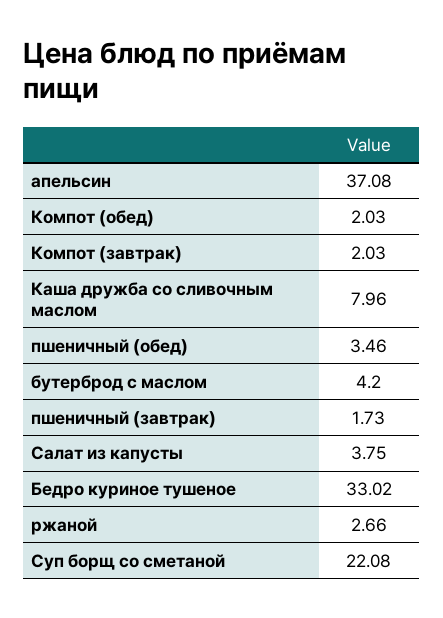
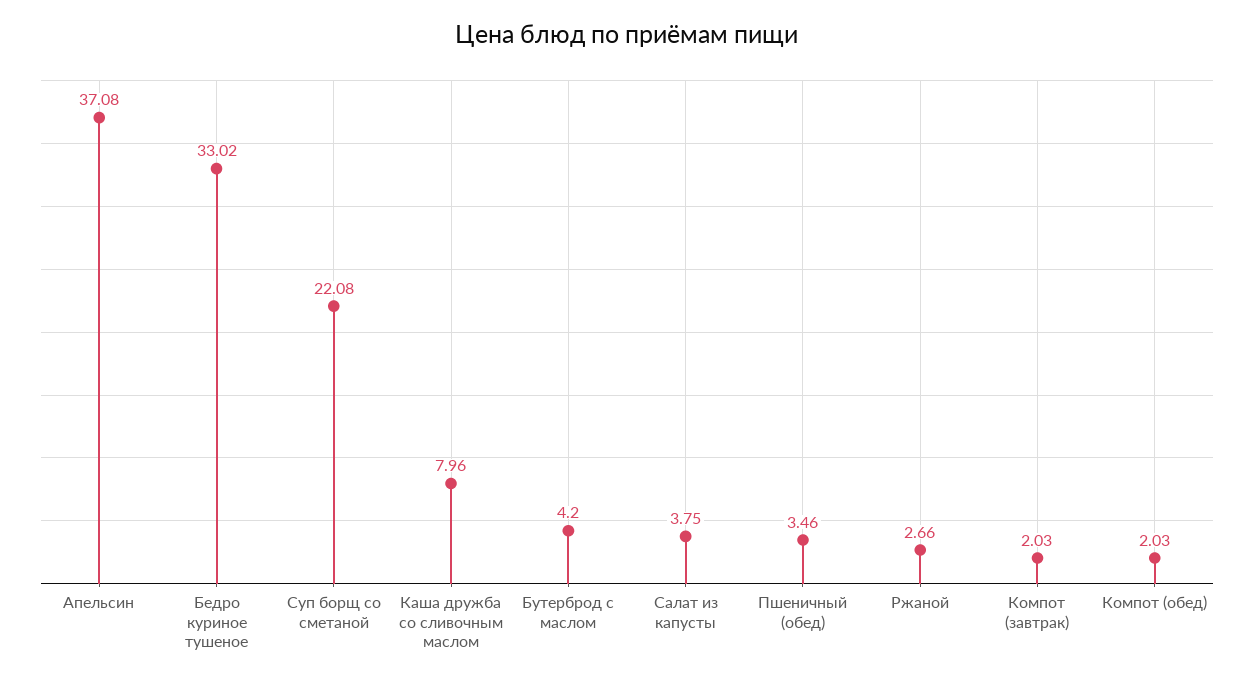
пшеничный (завтрак): 1.73 -> none

